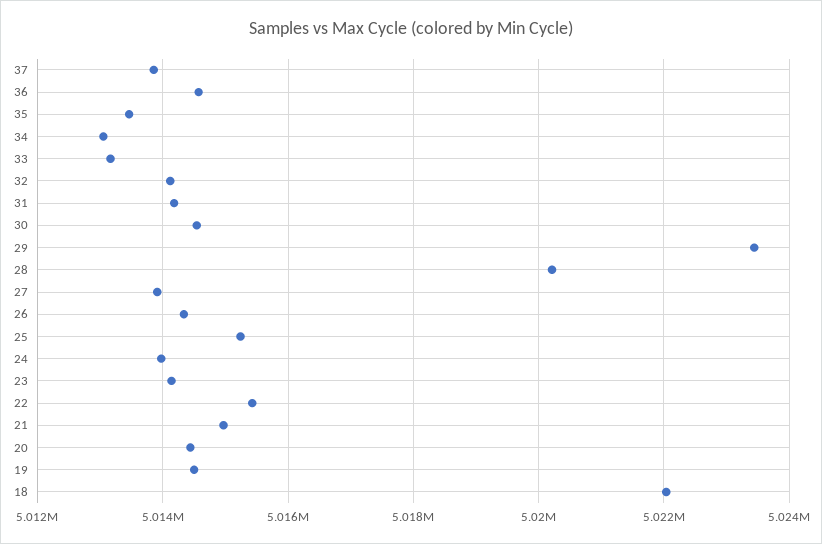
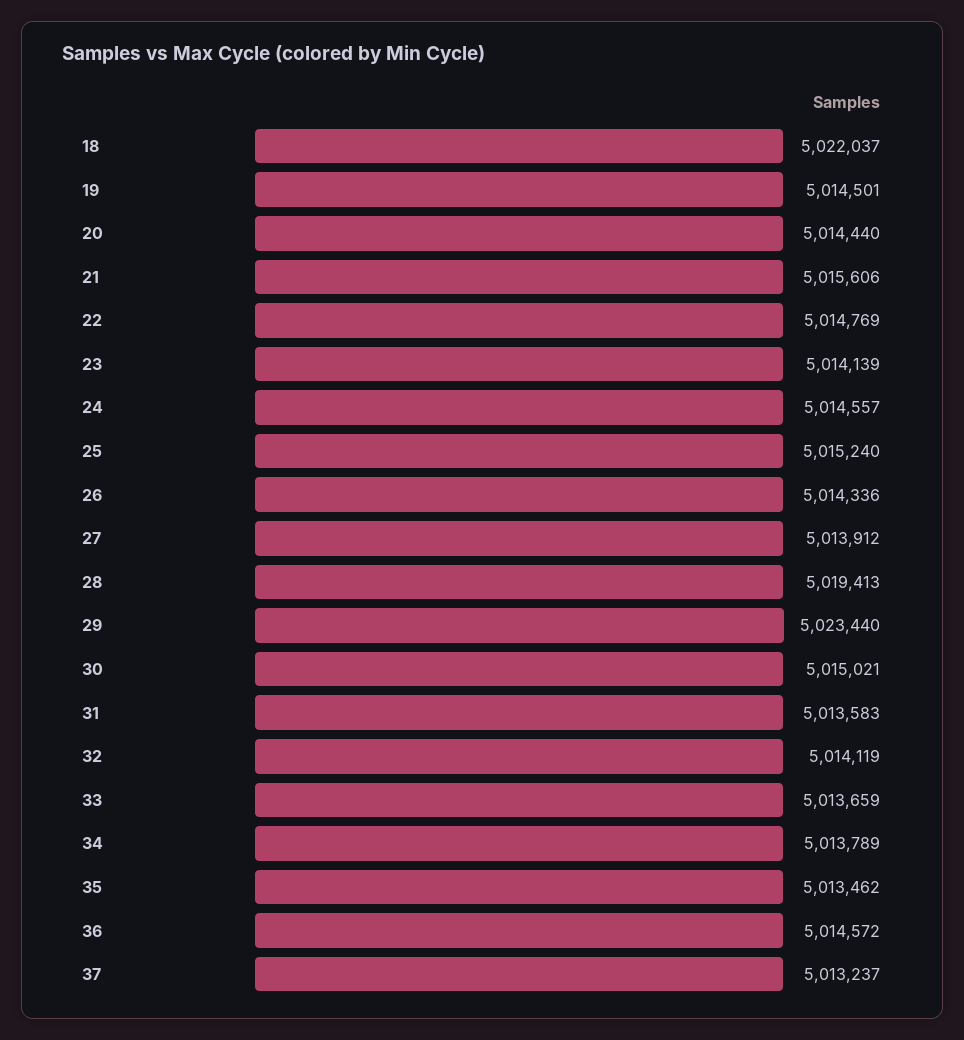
37: 5013800 -> 5013237
34: 5013000 -> 5013789
33: 5013200 -> 5013659
31: 5014200 -> 5013583
30: 5014600 -> 5015021
28: 5020200 -> 5019413
24: 5014000 -> 5014557
22: 5015400 -> 5014769
21: 5015000 -> 5015606

